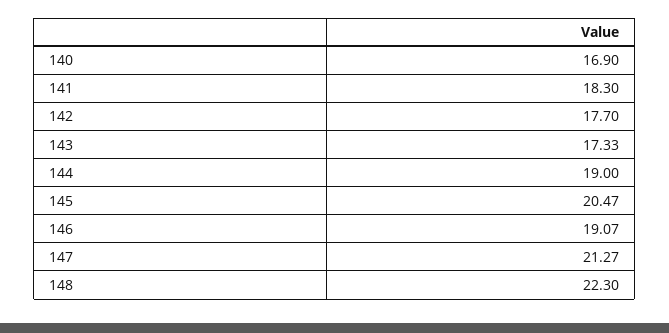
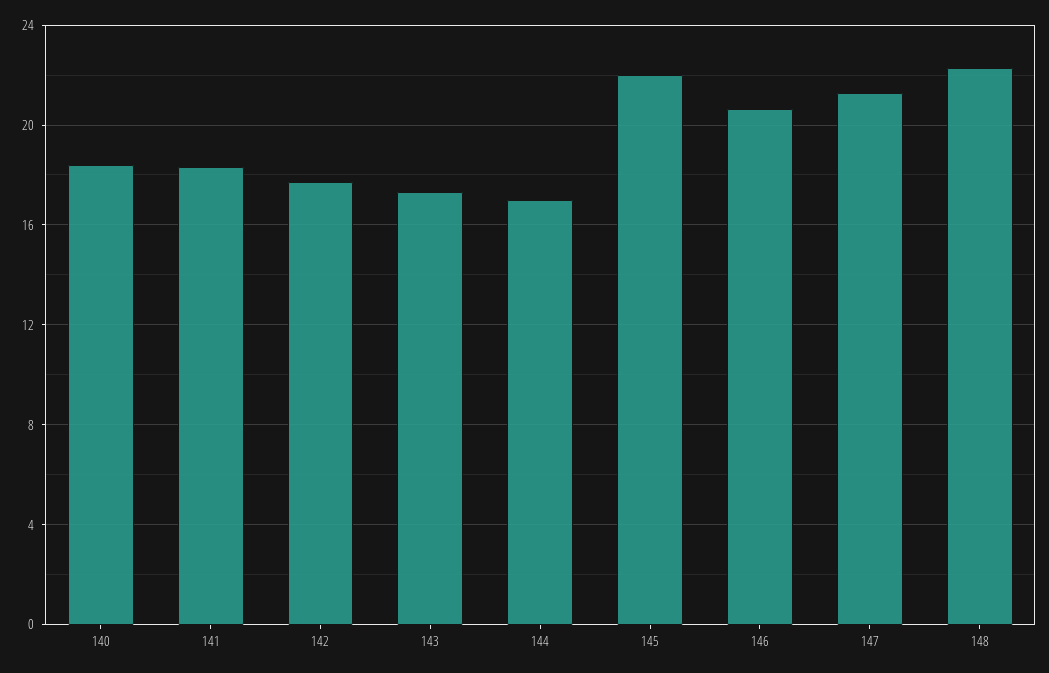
140: 16.9 -> 18.5
144: 19 -> 17
145: 20.47 -> 22
146: 19.07 -> 20.5

